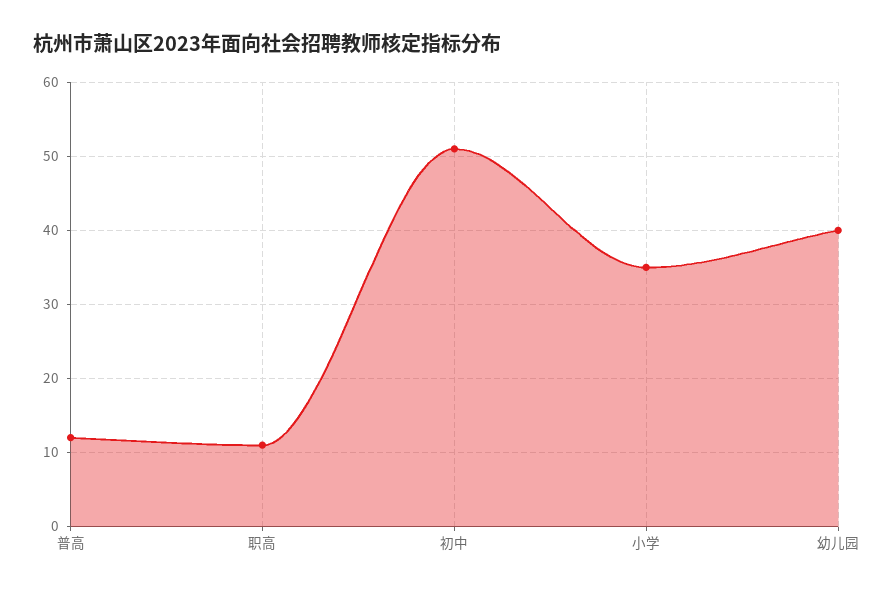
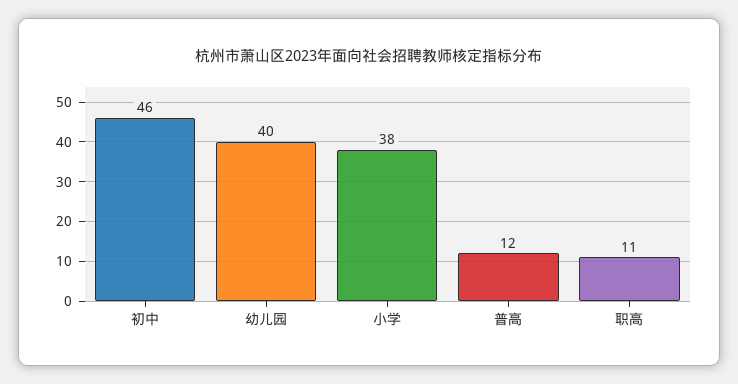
初中: 51 -> 46
小学: 35 -> 38

